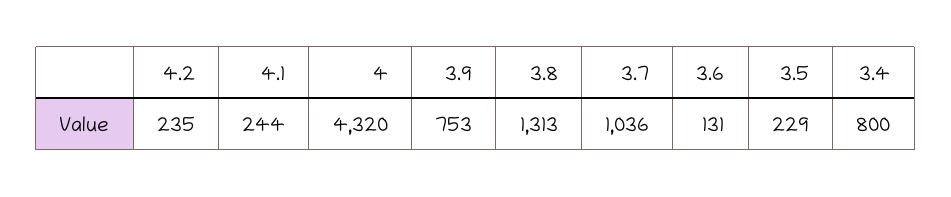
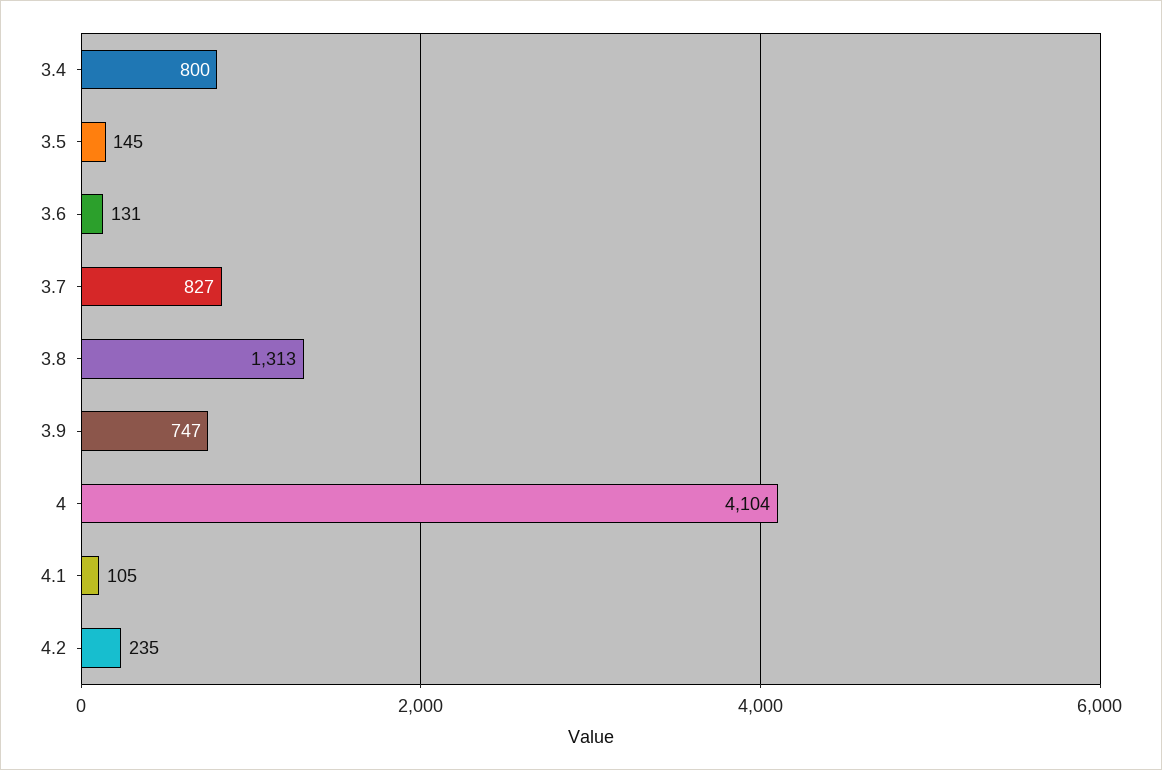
4.1: 244 -> 105
4: 4320 -> 4104
3.9: 753 -> 747
3.7: 1036 -> 827
3.5: 229 -> 145

